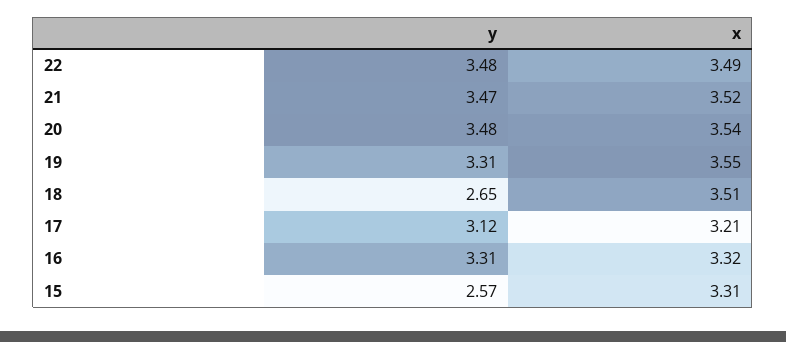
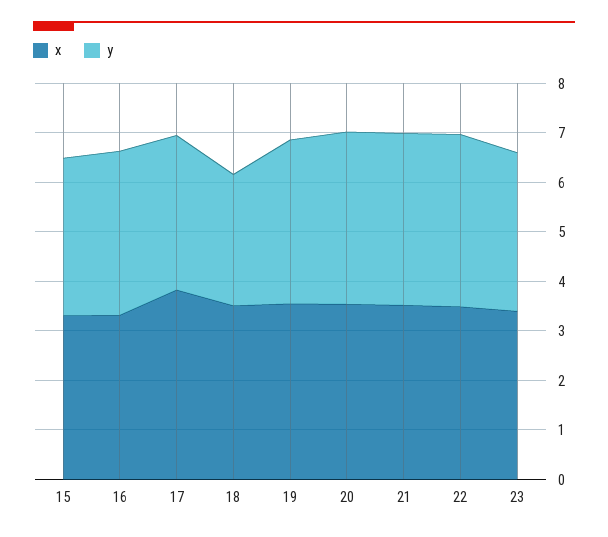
x, 17: 3.21 -> 3.8
y, 15: 2.57 -> 3.2
x, 23: none -> 3.4
y, 23: none -> 3.2

